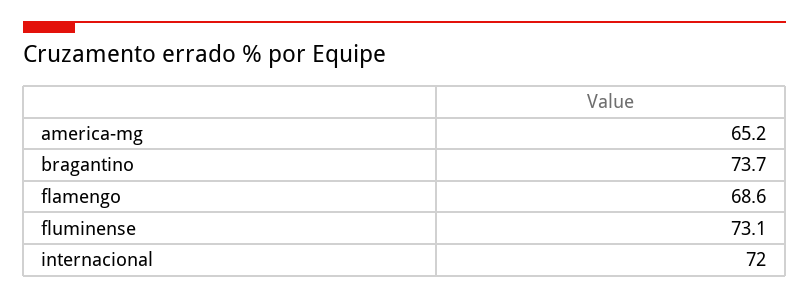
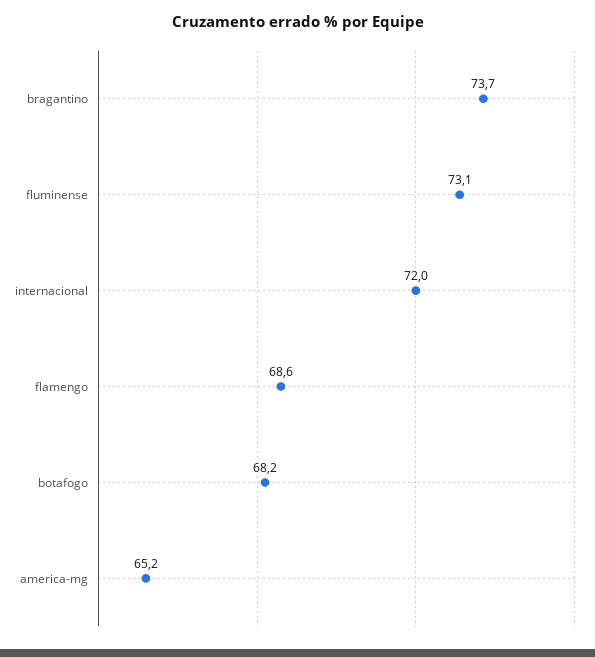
botafogo: none -> 68.2

